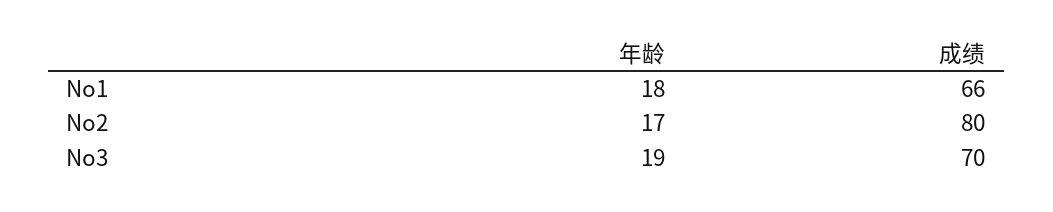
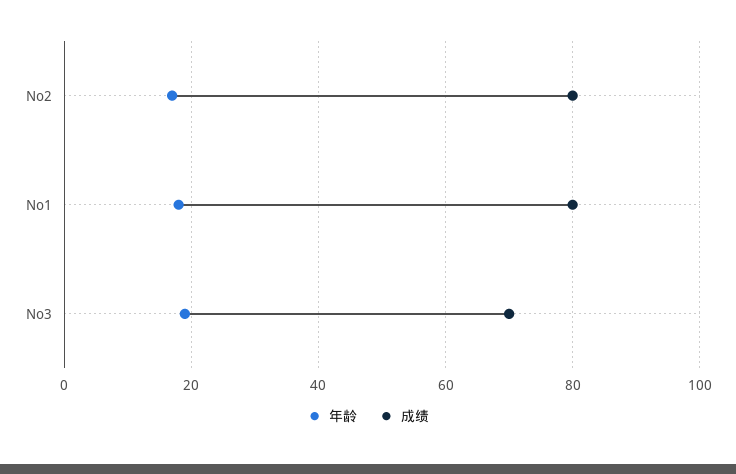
成绩, No1: 66 -> 80

